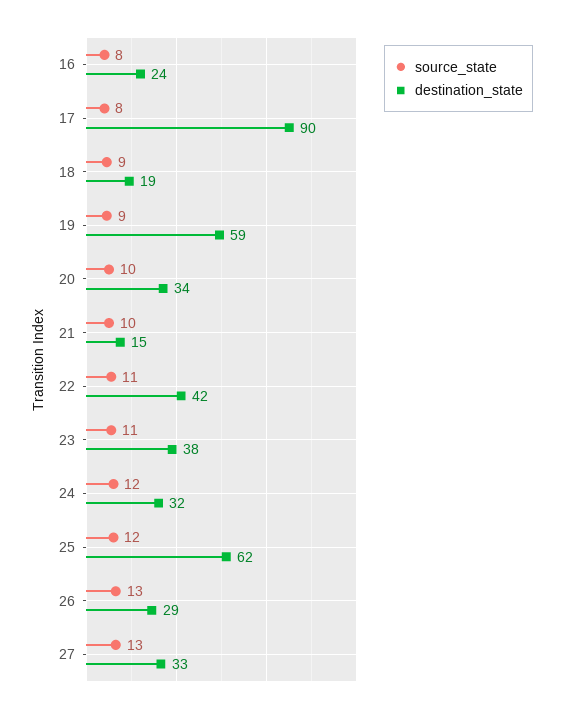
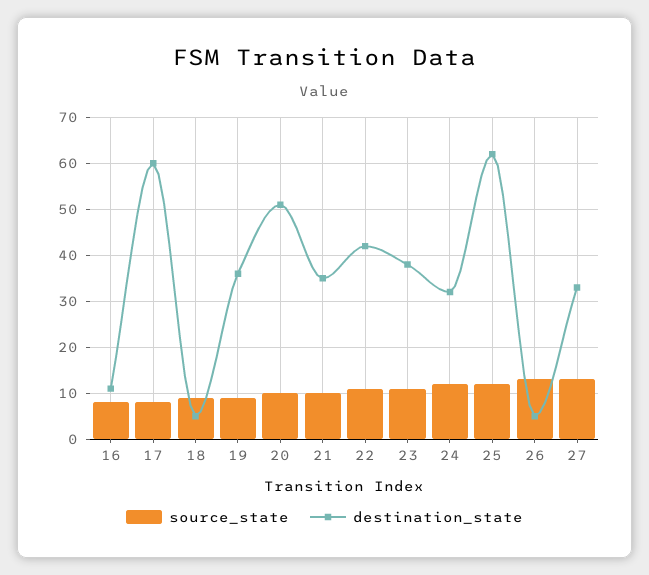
destination_state, 16: 24 -> 10
destination_state, 17: 90 -> 60
destination_state, 18: 19 -> 5
destination_state, 19: 59 -> 35
destination_state, 20: 34 -> 50
destination_state, 21: 15 -> 35
destination_state, 26: 29 -> 5

